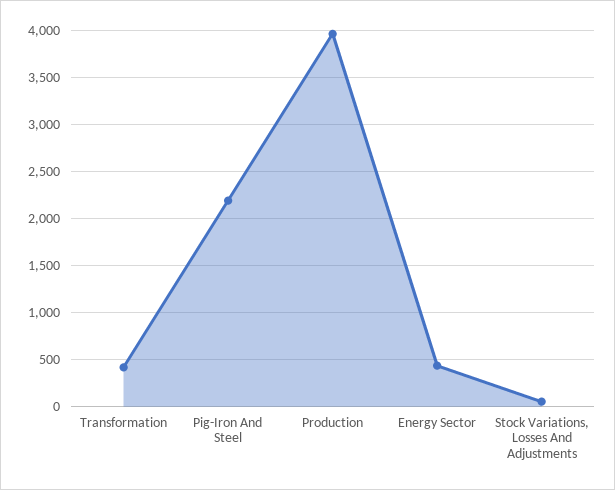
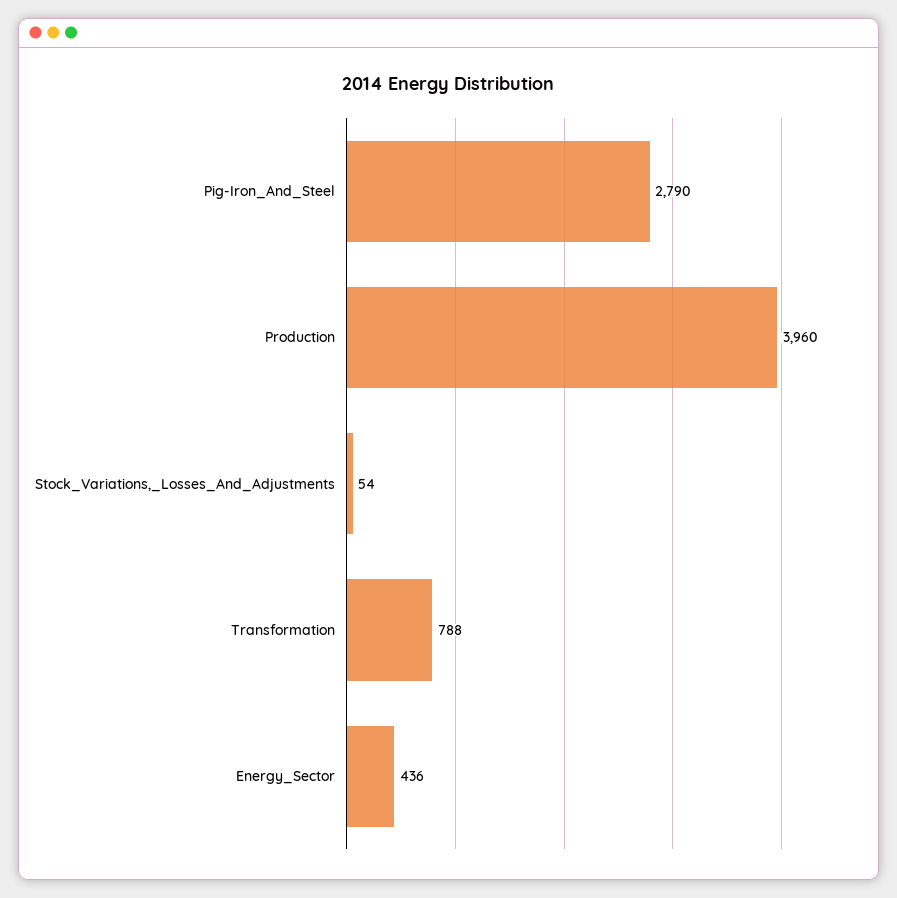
Transformation: 400 -> 788
Pig-Iron And Steel: 2200 -> 2790

